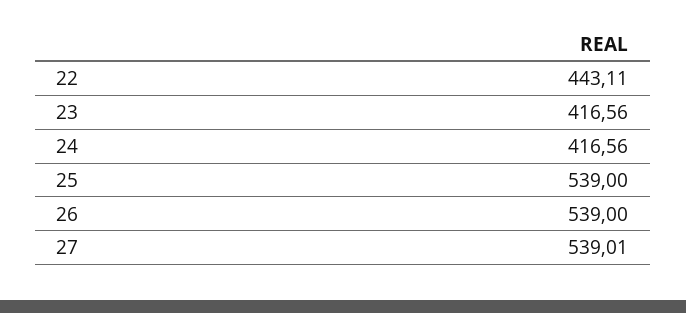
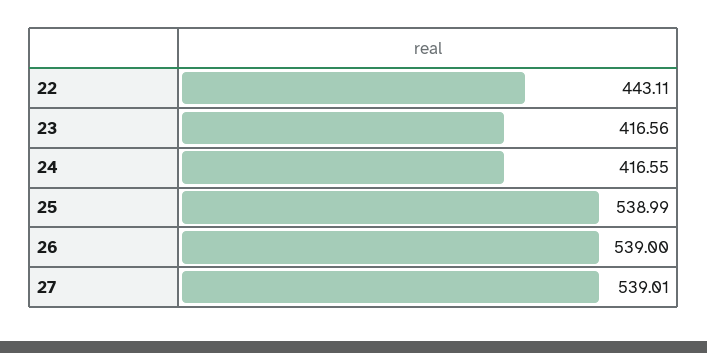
24: 416.56 -> 416.55
25: 539 -> 538.99

